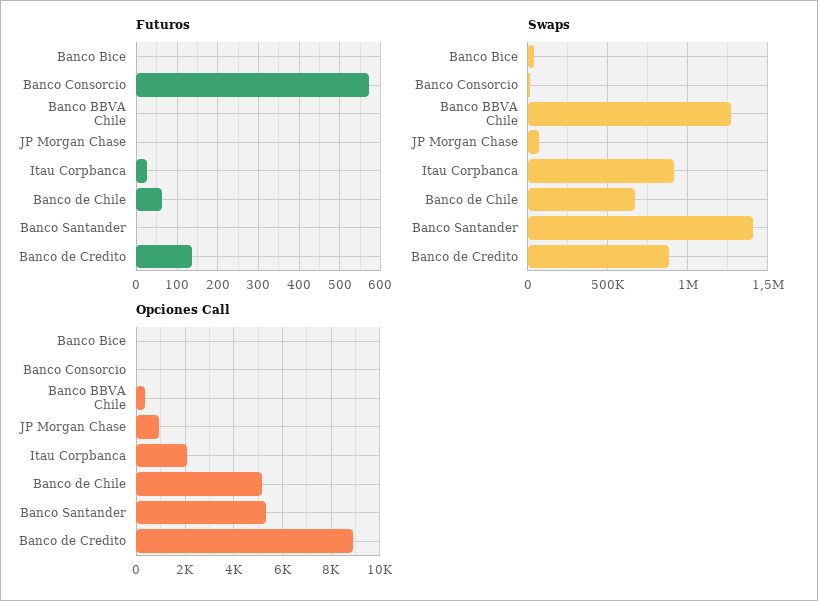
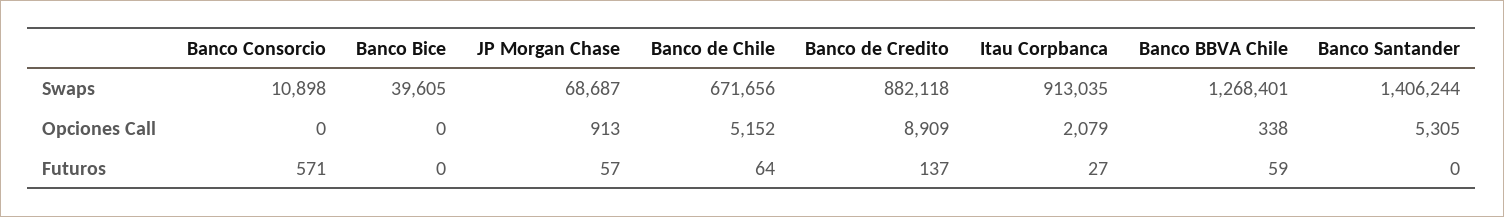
Futuros, Banco BBVA Chile: 0 -> 59
Futuros, JP Morgan Chase: 0 -> 57

